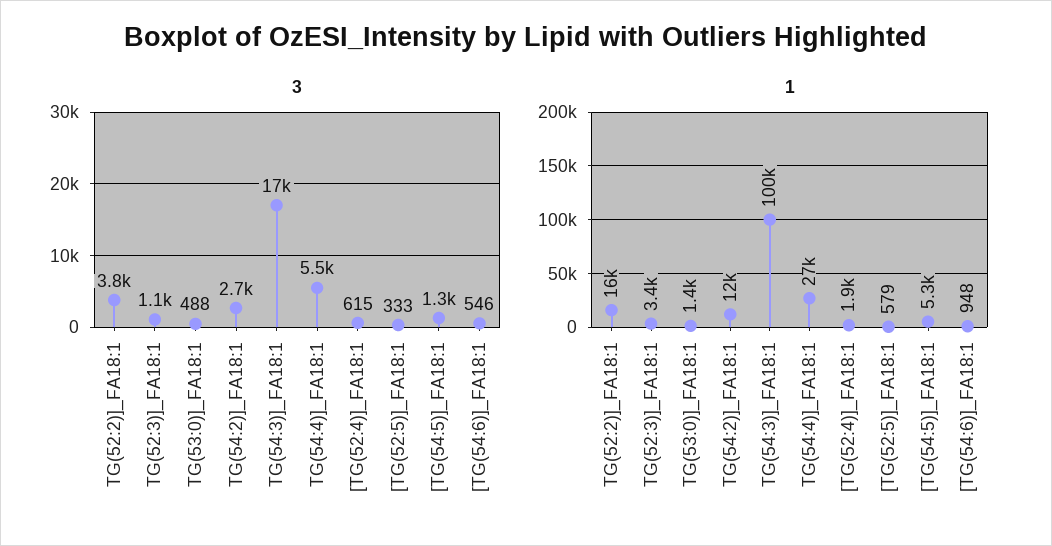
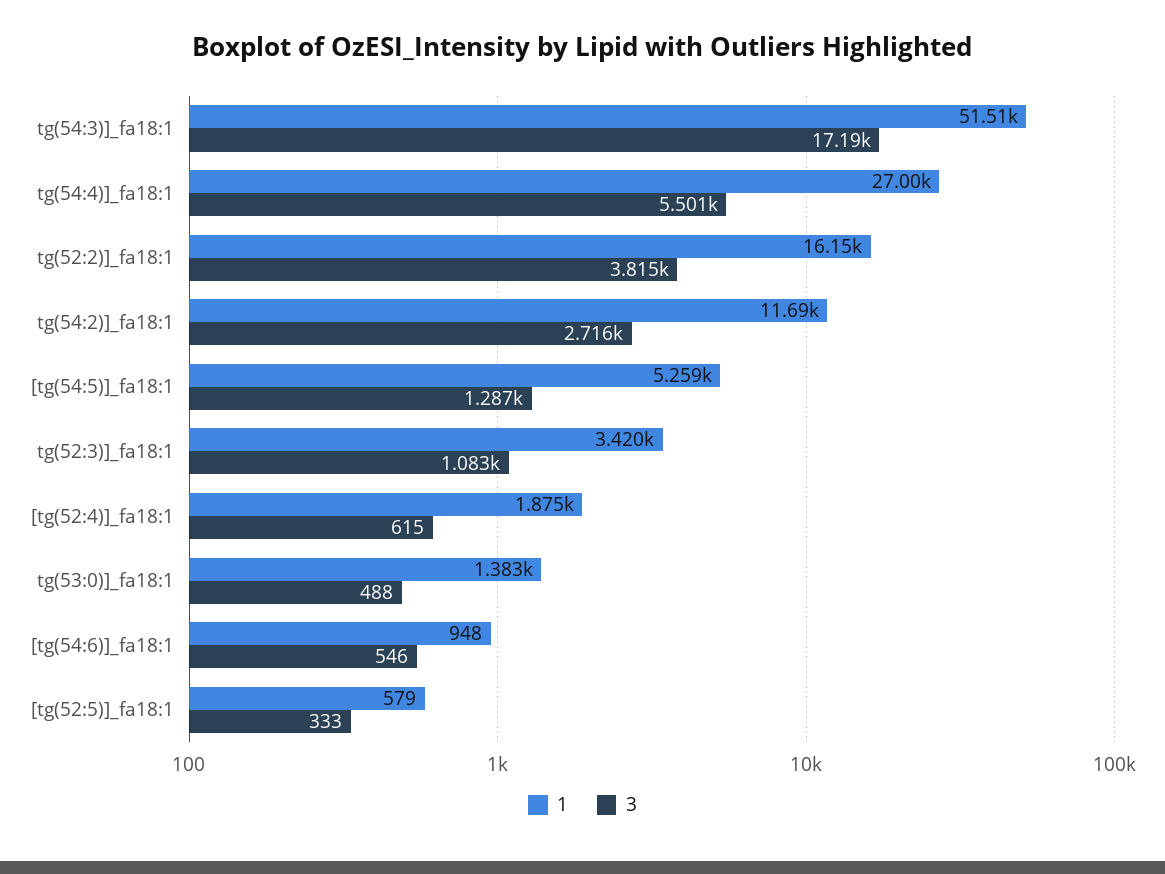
1, TG(54:3)]_FA18:1: 100000 -> 51510

